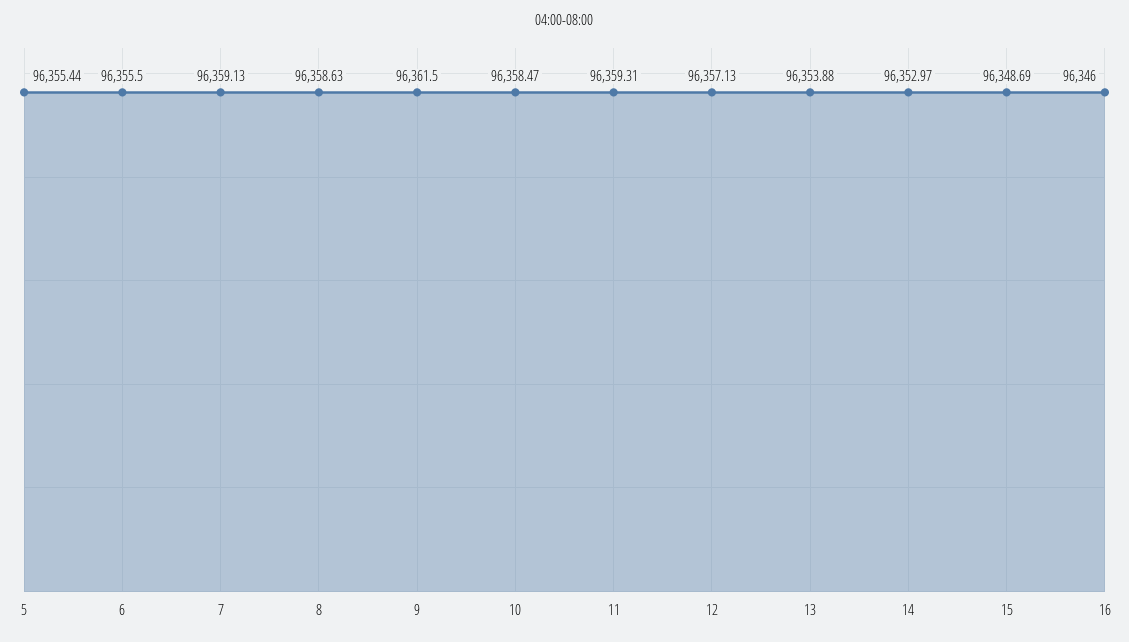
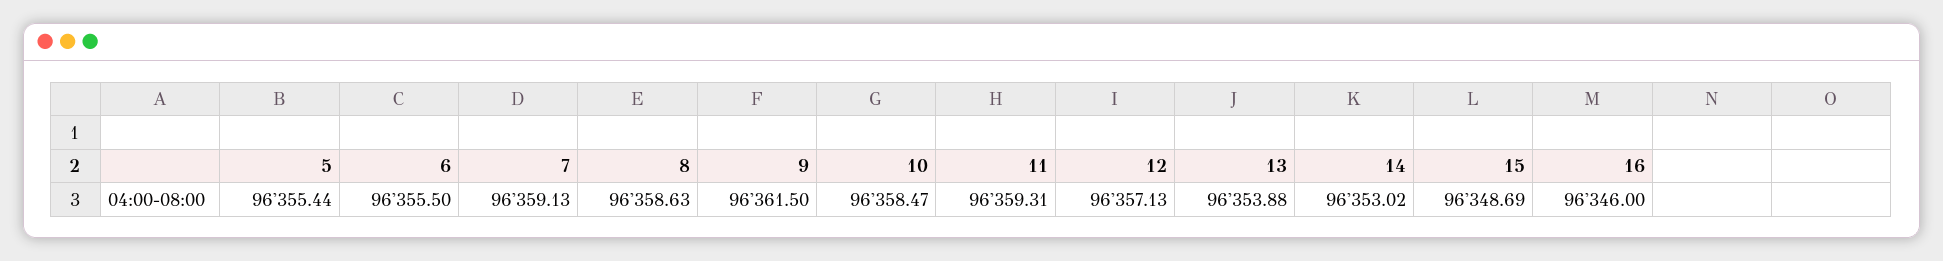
14: 96352.97 -> 96353.02

